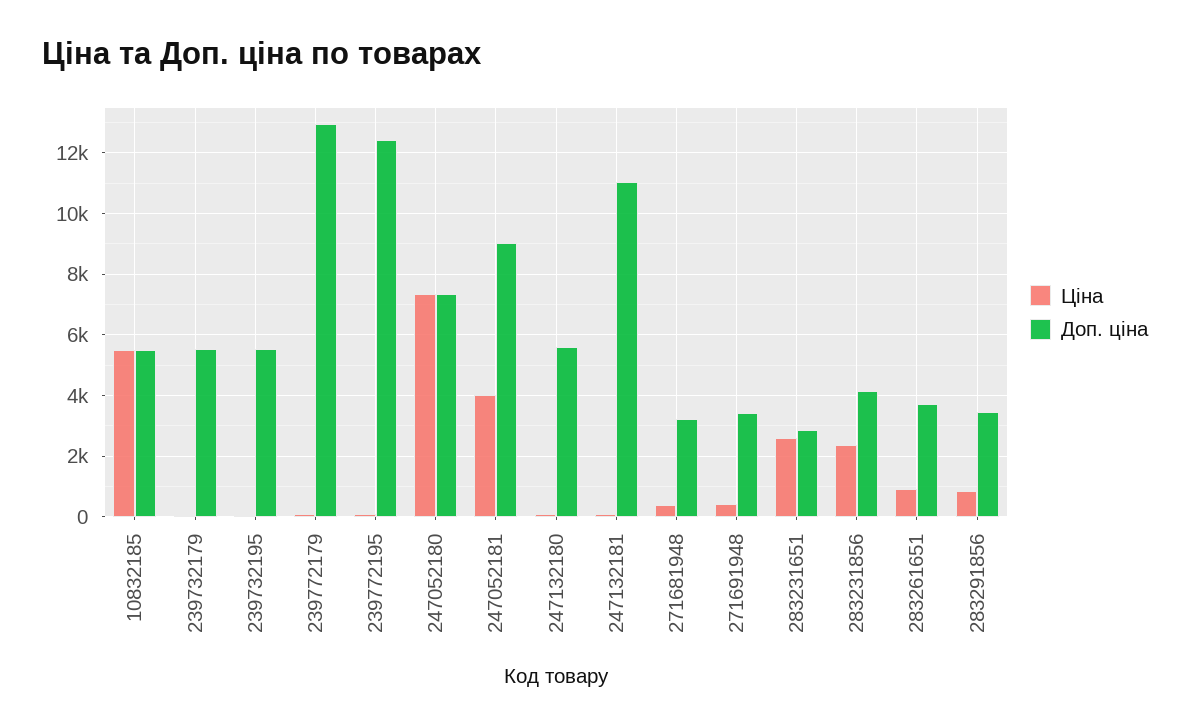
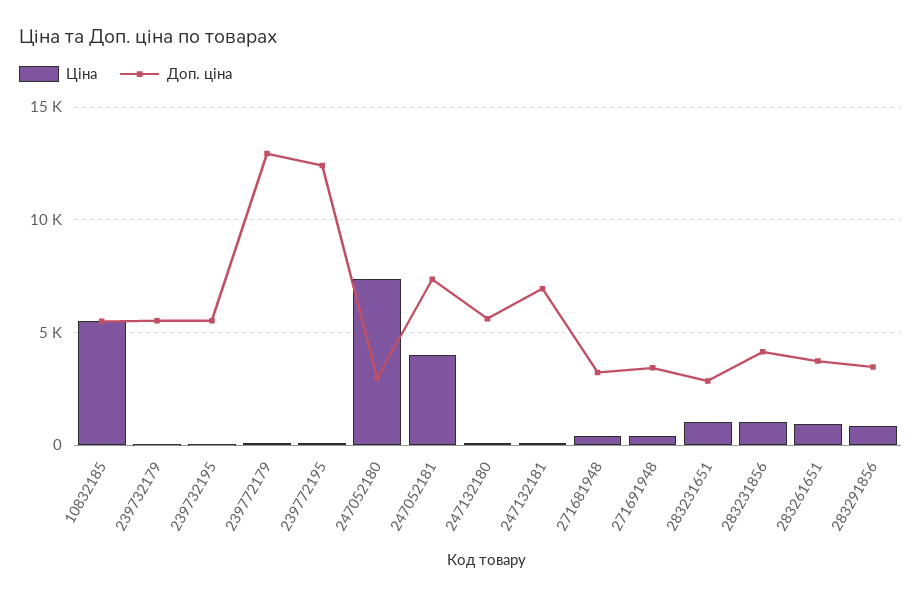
Доп. ціна, 247052180: 7400 -> 3000
Доп. ціна, 247052181: 9000 -> 7500
Доп. ціна, 247132181: 11000 -> 7000
Ціна, 283231651: 2600 -> 1000
Ціна, 283231856: 2400 -> 1000

